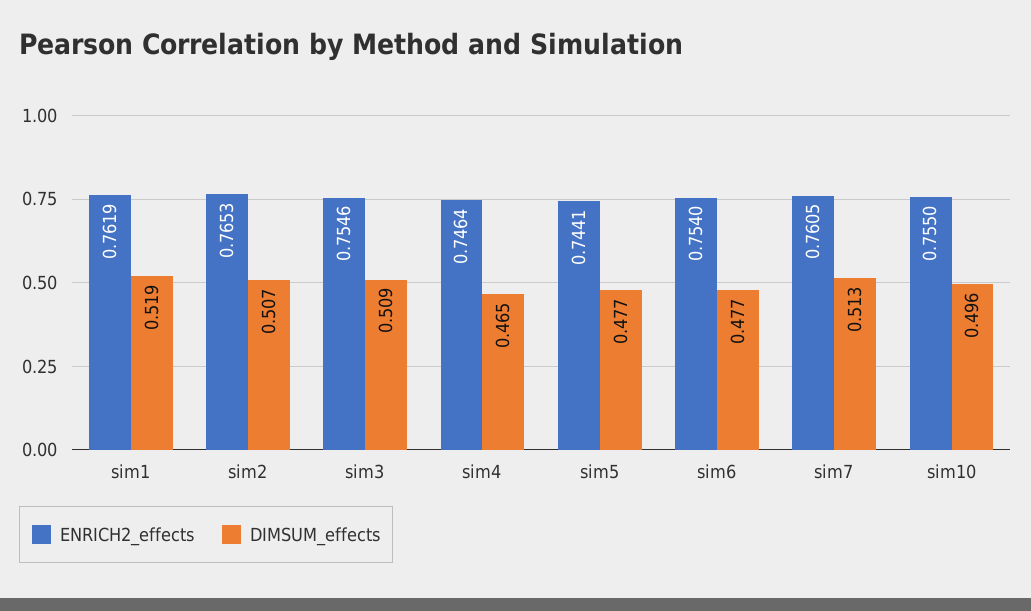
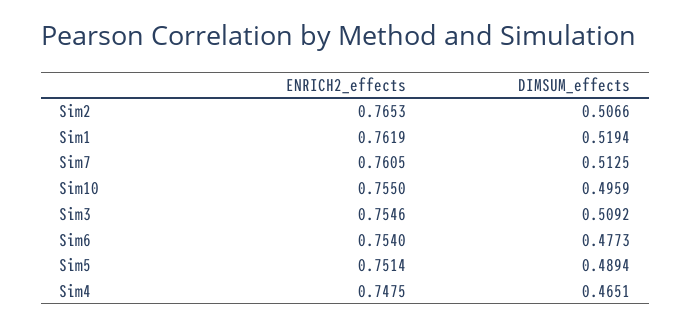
ENRICH2_effects, sim4: 0.7464 -> 0.7475
ENRICH2_effects, sim5: 0.7441 -> 0.7514
DIMSUM_effects, sim5: 0.477 -> 0.4894

